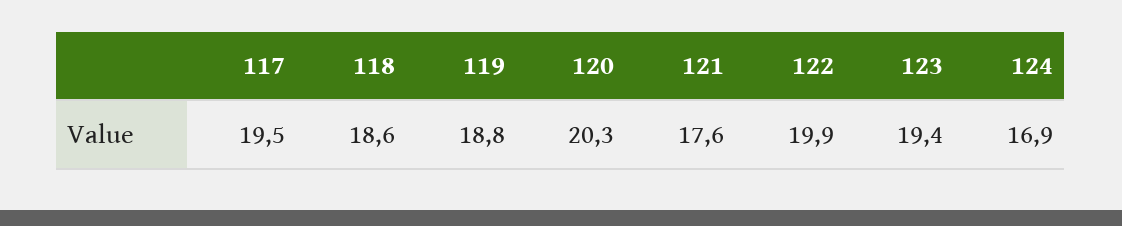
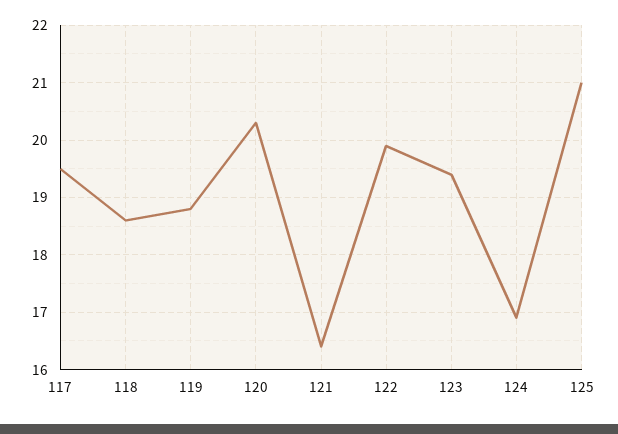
121: 17.6 -> 16.5
125: none -> 21

